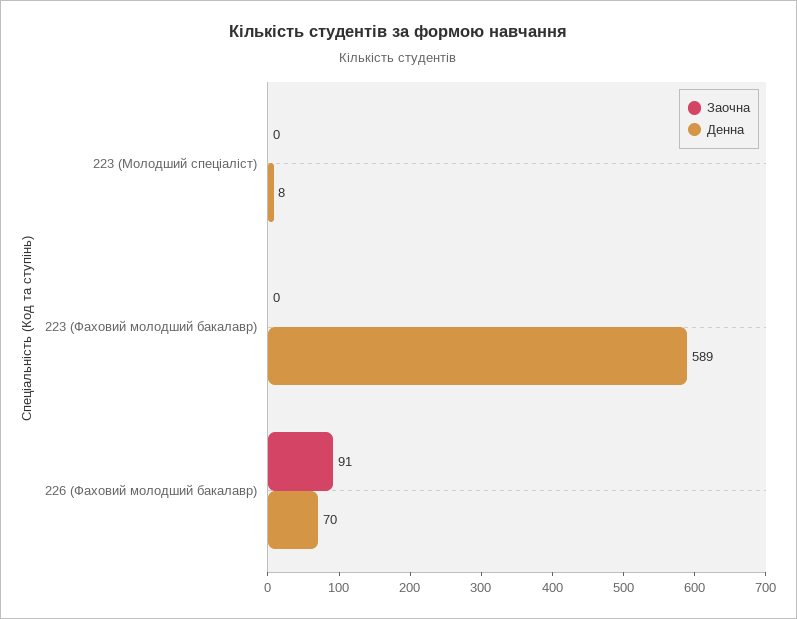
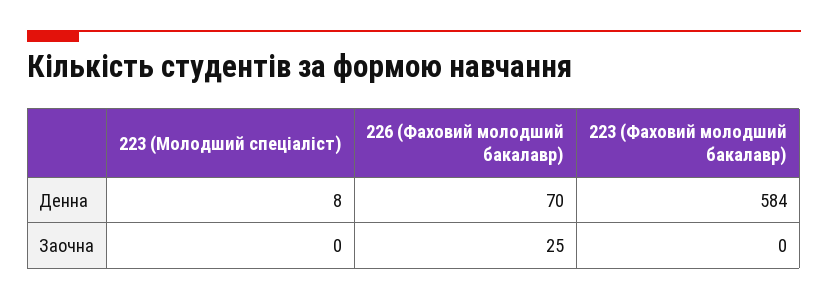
Денна, 223 (Фаховий молодший бакалавр): 589 -> 584
Заочна, 226 (Фаховий молодший бакалавр): 91 -> 25

